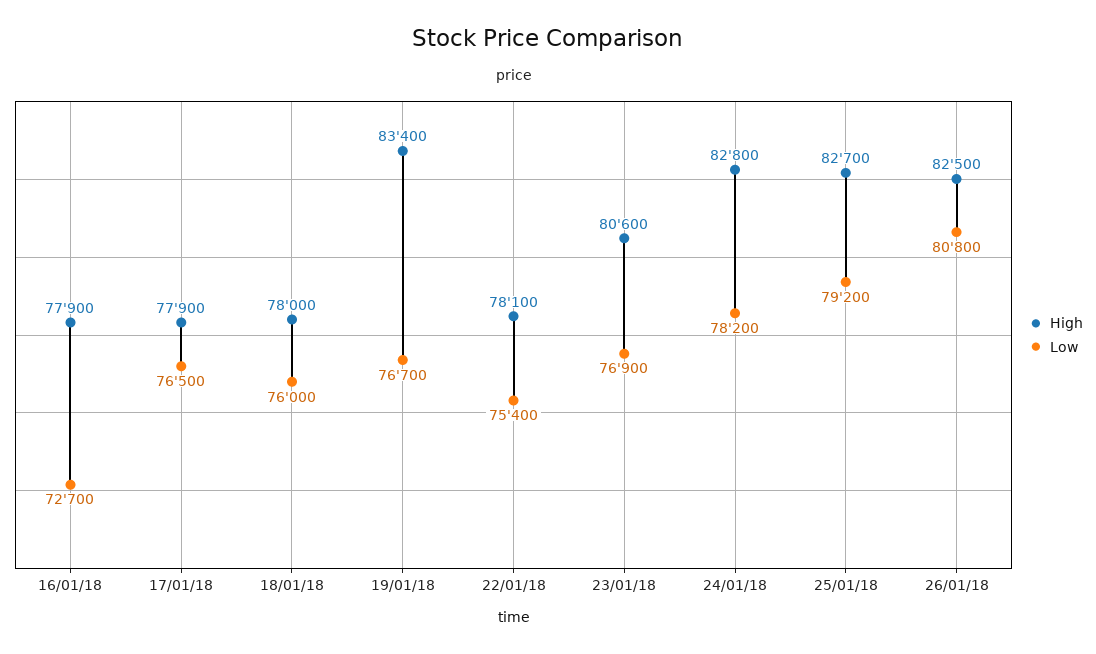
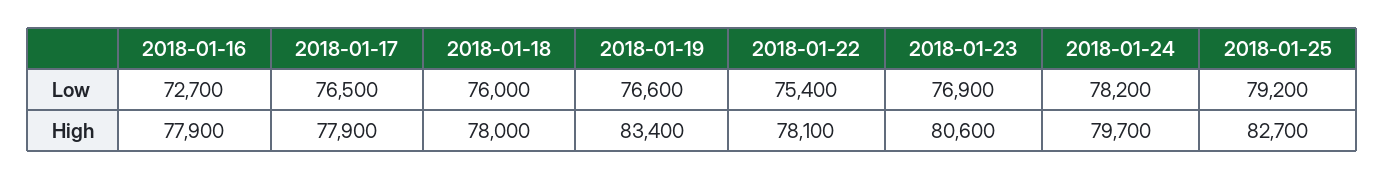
Low, 19/01/18: 76700 -> 76600
High, 24/01/18: 82800 -> 79700
High, 26/01/18: 82500 -> none
Low, 26/01/18: 80800 -> none

